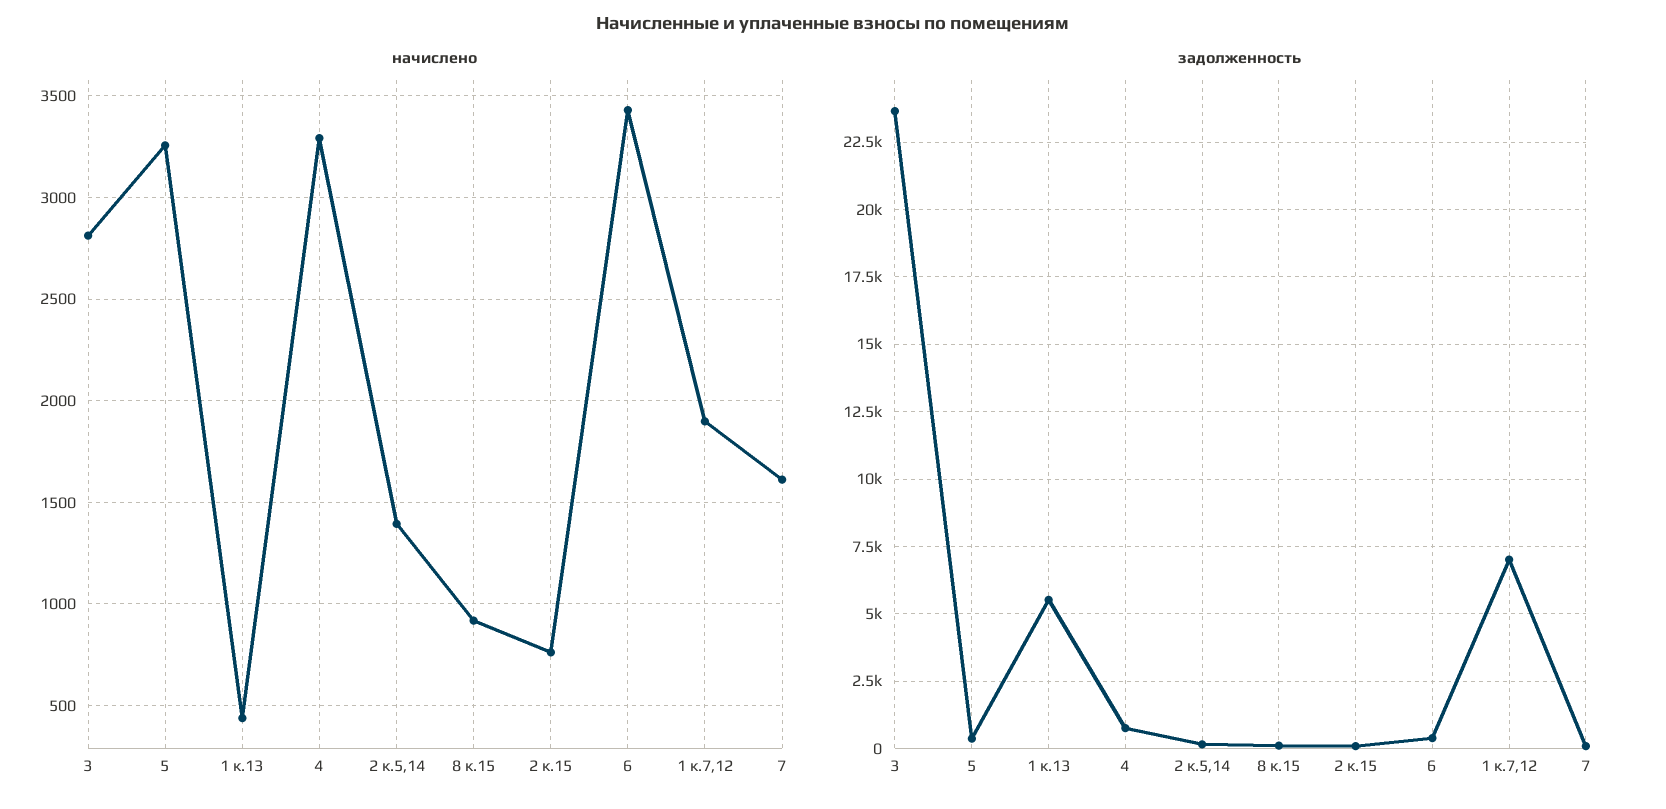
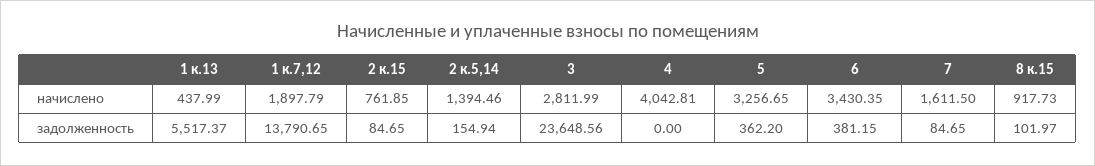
начислено, 4: 3300 -> 4042.81
задолженность, 4: 750 -> 0
задолженность, 1 к.7,12: 7000 -> 13790.65

